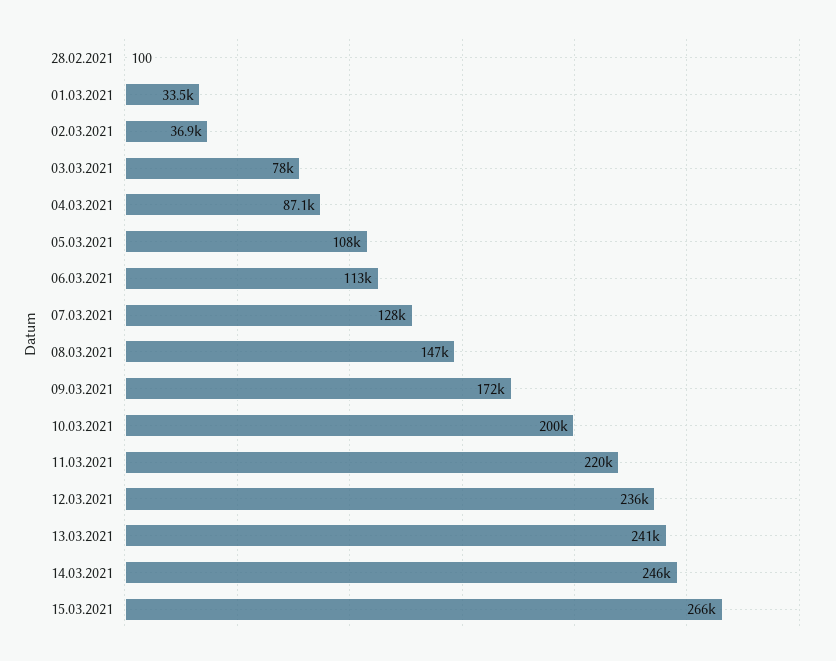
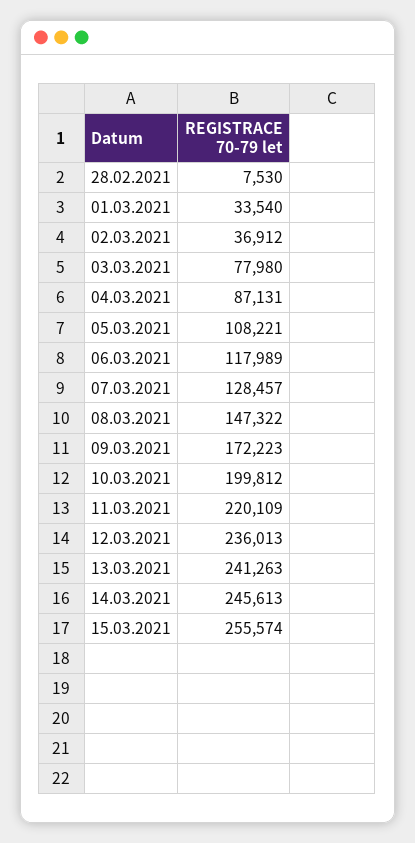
28.02.2021: 100 -> 7530
06.03.2021: 113000 -> 117989
15.03.2021: 266000 -> 255574

